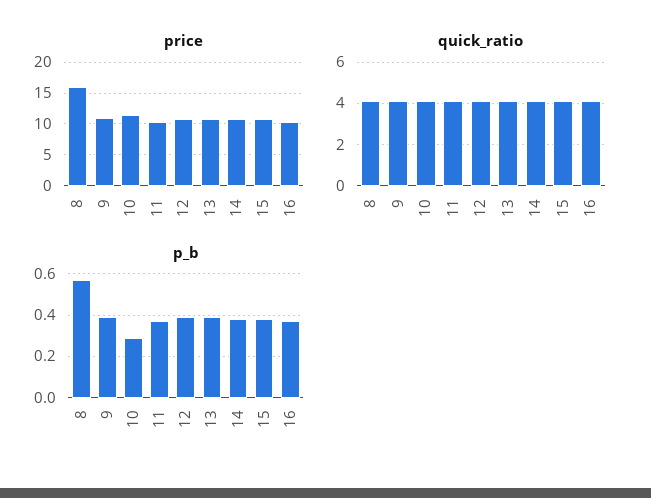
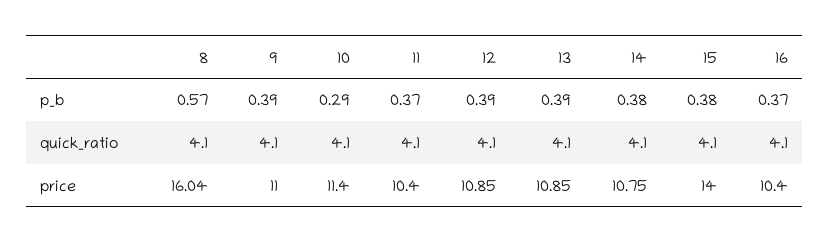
price, 15: 11 -> 14

